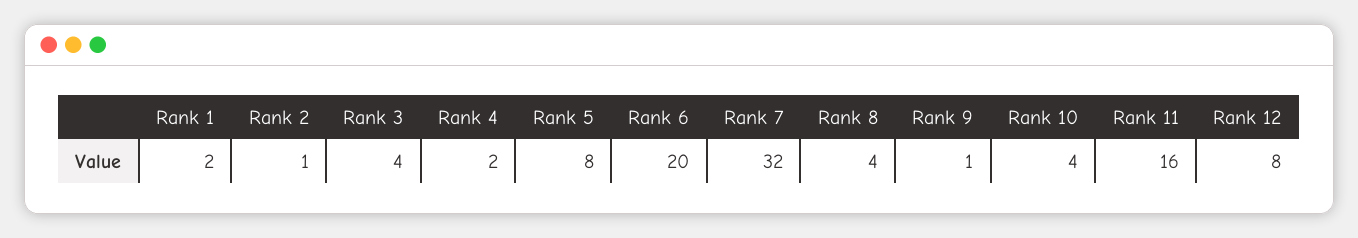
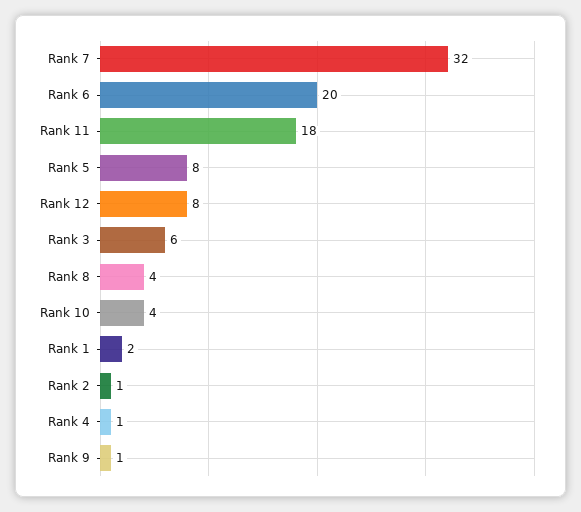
Rank 3: 4 -> 6
Rank 4: 2 -> 1
Rank 11: 16 -> 18

